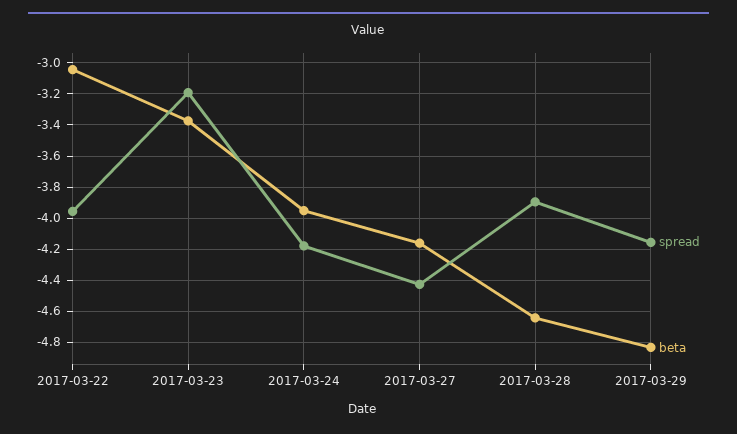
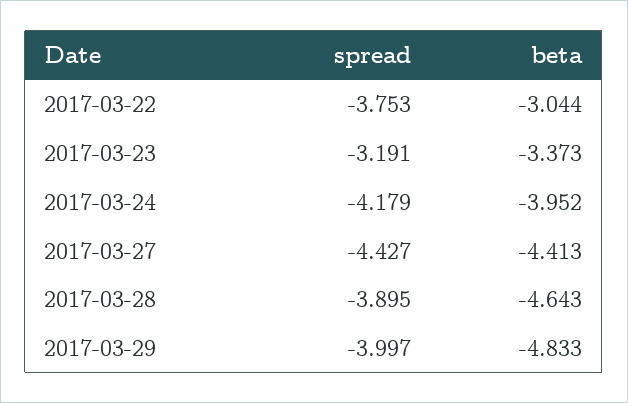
spread, 2017-03-22: -3.95 -> -3.753
beta, 2017-03-27: -4.15 -> -4.413
spread, 2017-03-29: -4.15 -> -3.997

